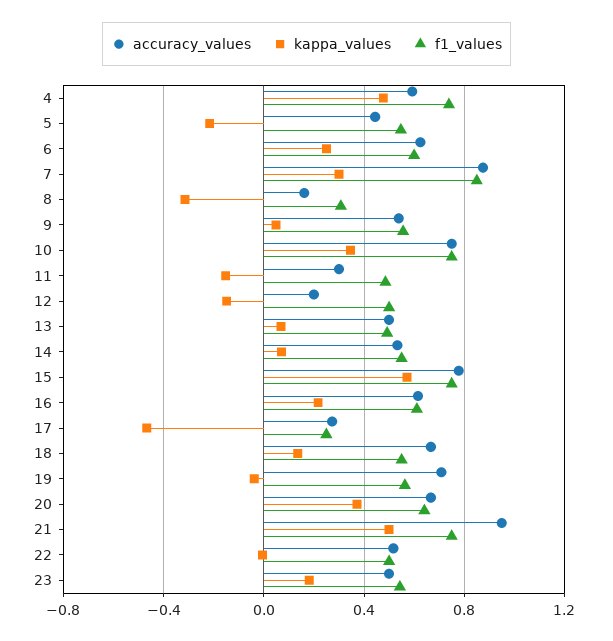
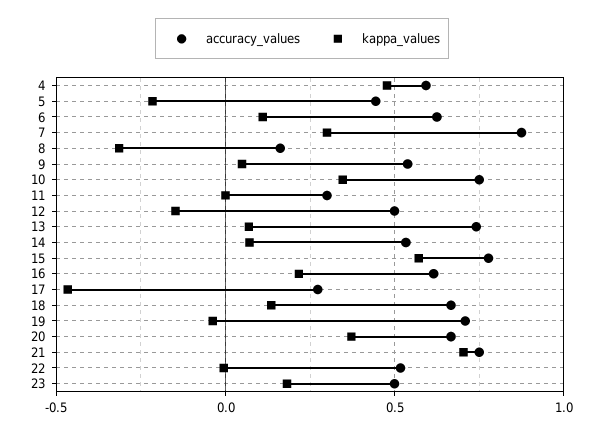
f1_values, 4: 0.75 -> none
f1_values, 5: 0.55 -> none
kappa_values, 6: 0.25 -> 0.1
f1_values, 6: 0.6 -> none
f1_values, 7: 0.85 -> none
f1_values, 8: 0.3 -> none
f1_values, 9: 0.55 -> none
f1_values, 10: 0.75 -> none
kappa_values, 11: -0.15 -> 0
f1_values, 11: 0.5 -> none
accuracy_values, 12: 0.2 -> 0.5
f1_values, 12: 0.5 -> none
accuracy_values, 13: 0.5 -> 0.75
f1_values, 13: 0.5 -> none
f1_values, 14: 0.55 -> none
f1_values, 15: 0.75 -> none
f1_values, 16: 0.6 -> none
f1_values, 17: 0.25 -> none
f1_values, 18: 0.55 -> none
f1_values, 19: 0.55 -> none
f1_values, 20: 0.65 -> none
accuracy_values, 21: 0.95 -> 0.75
kappa_values, 21: 0.5 -> 0.7
f1_values, 21: 0.75 -> none
f1_values, 22: 0.5 -> none
f1_values, 23: 0.55 -> none

